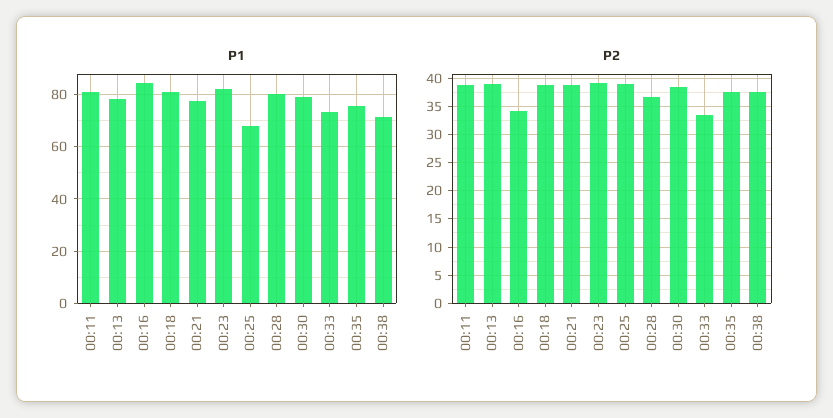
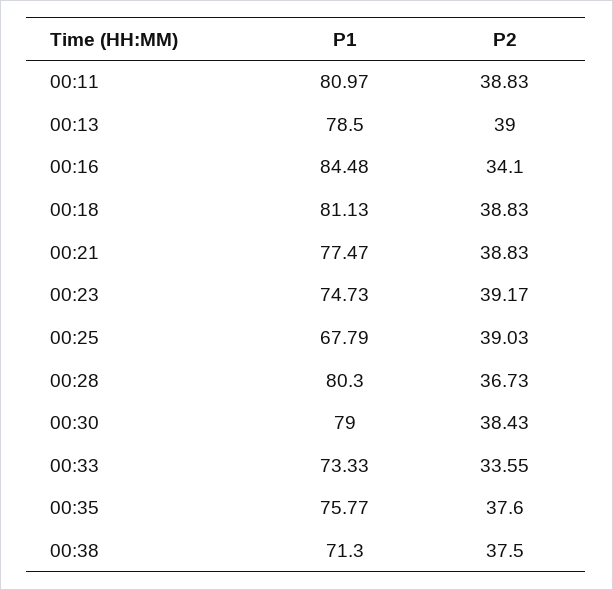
P1, 00:23: 82.5 -> 74.73

